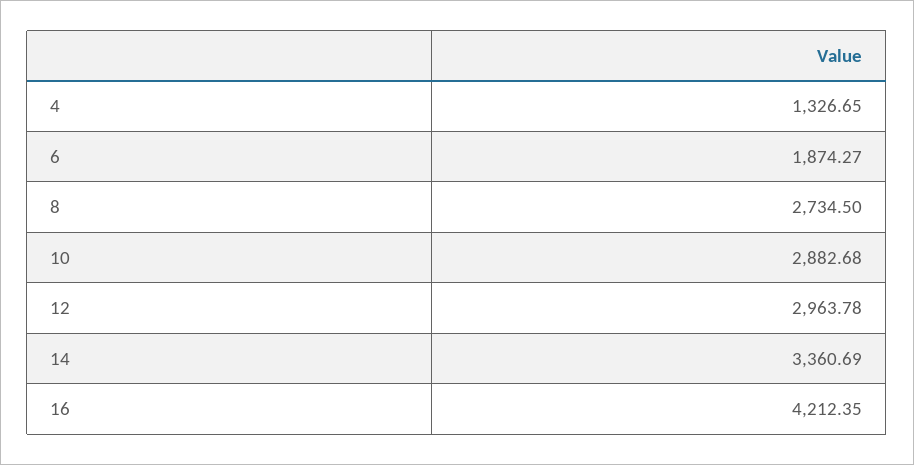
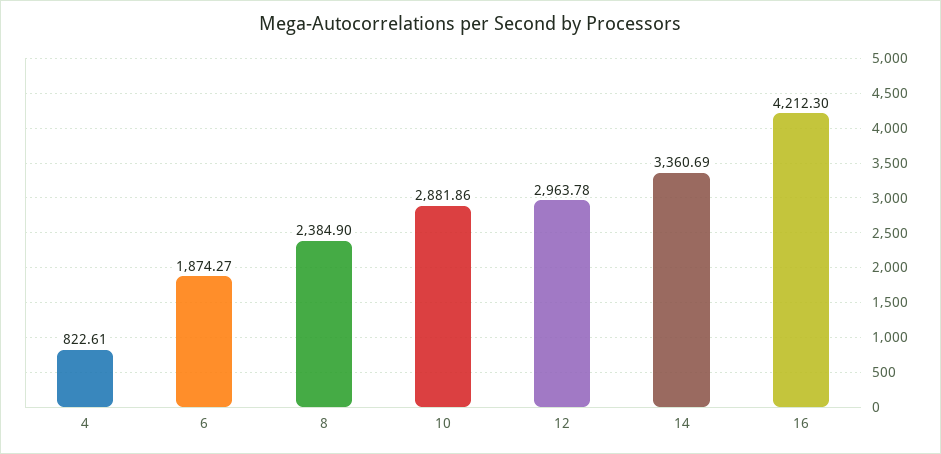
4: 1326.65 -> 822.61
8: 2734.5 -> 2384.9
10: 2882.68 -> 2881.86
16: 4212.35 -> 4212.3

